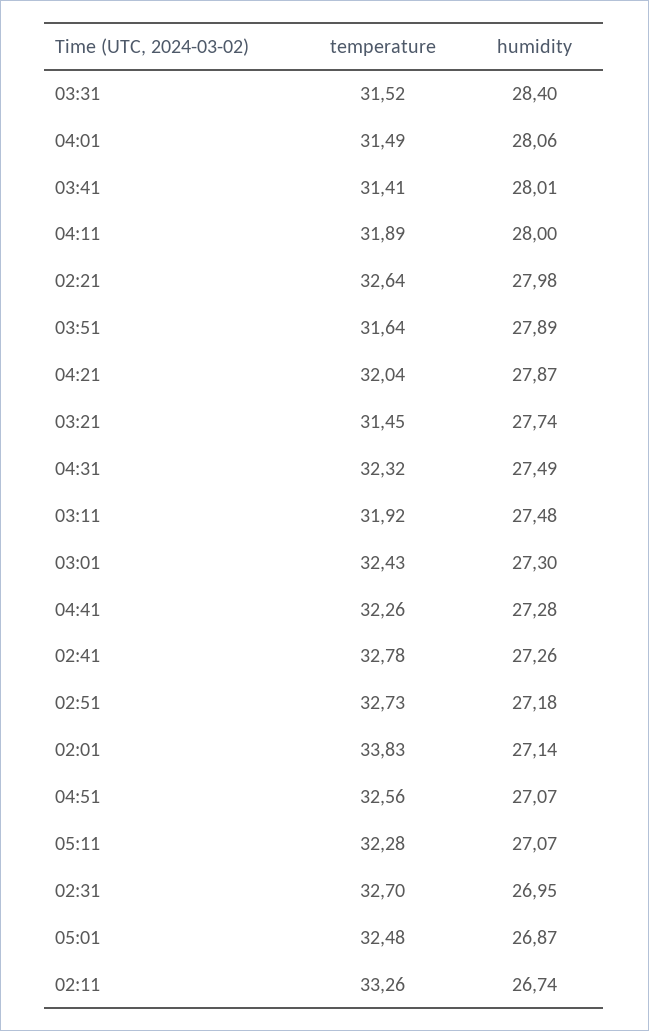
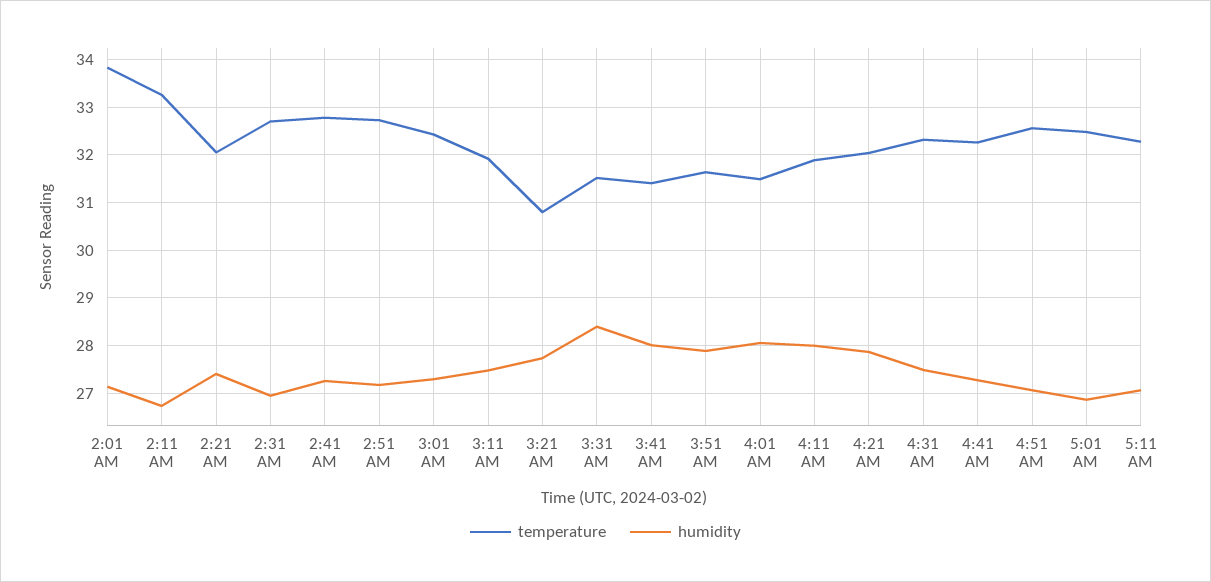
temperature, 02:21: 32.64 -> 32
humidity, 02:21: 27.98 -> 27.4
temperature, 03:21: 31.45 -> 30.8

